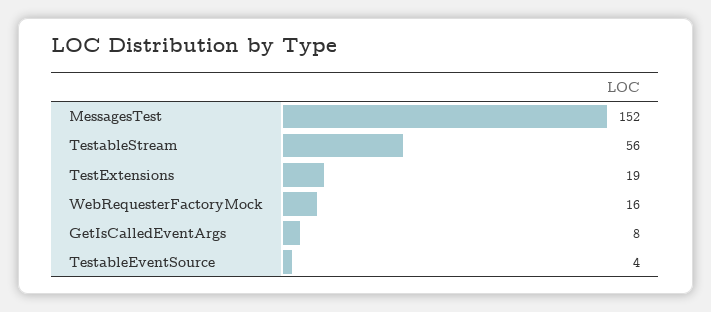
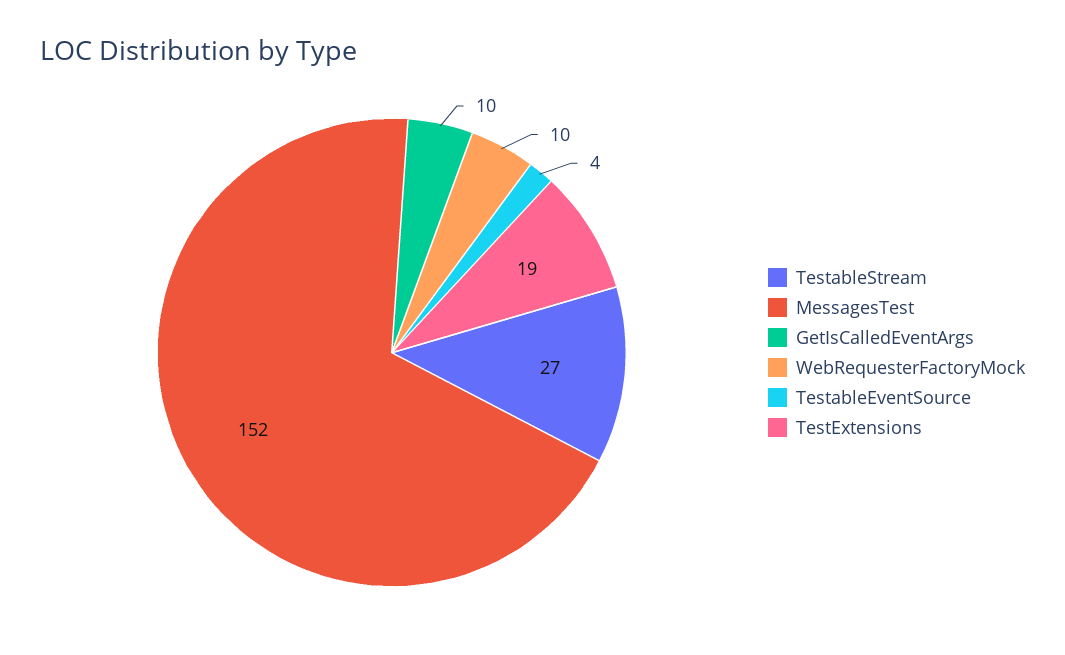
TestableStream: 56 -> 27
WebRequesterFactoryMock: 16 -> 10
GetIsCalledEventArgs: 8 -> 10

